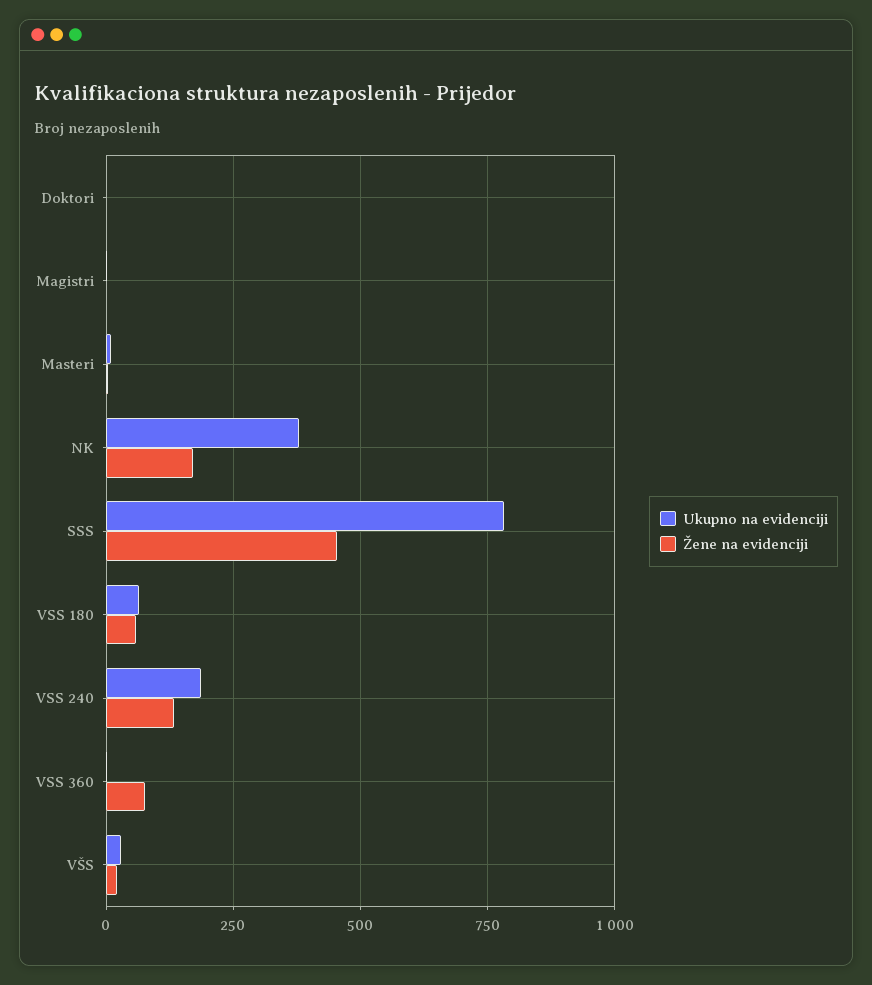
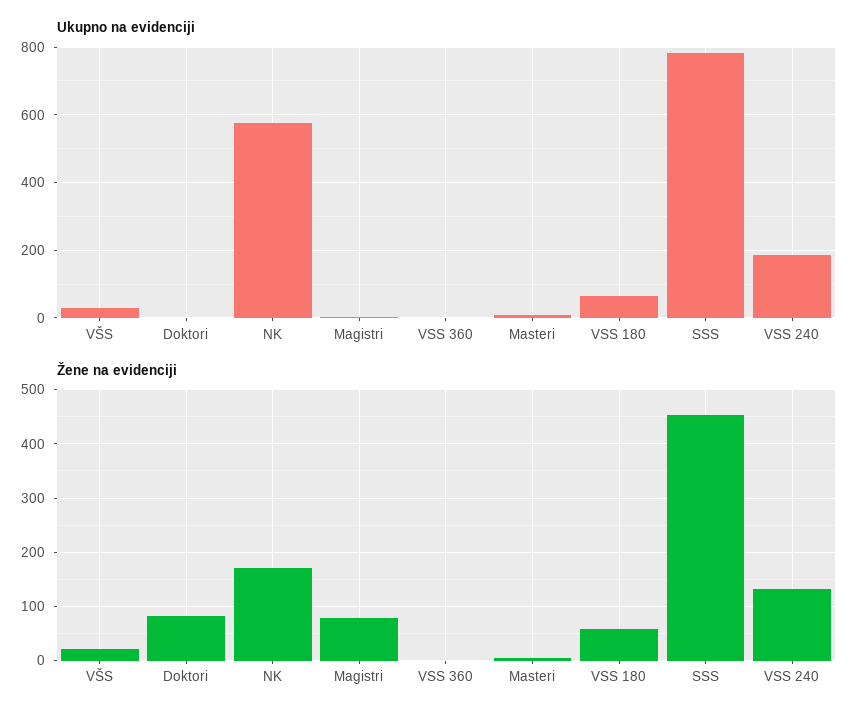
Žene na evidenciji, Doktori: 0 -> 80
Žene na evidenciji, Magistri: 0 -> 80
Ukupno na evidenciji, NK: 375 -> 580
Žene na evidenciji, VSS 360: 75 -> 0

